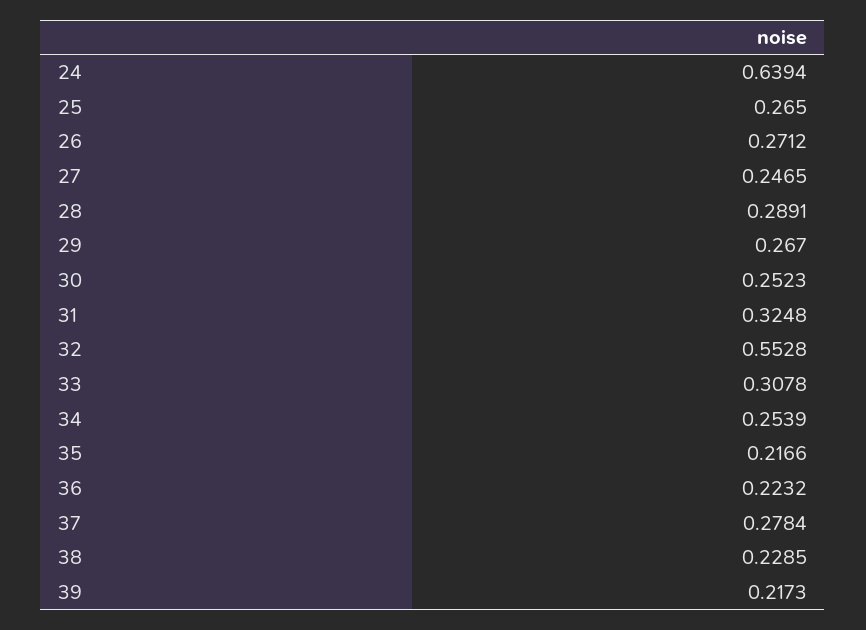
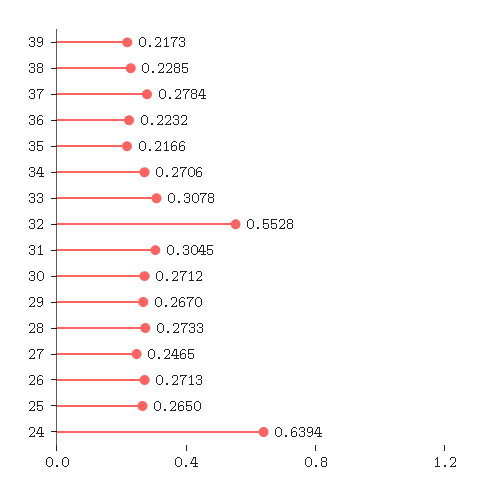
26: 0.2712 -> 0.2713
28: 0.2891 -> 0.2733
30: 0.2523 -> 0.2712
31: 0.3248 -> 0.3045
34: 0.2539 -> 0.2706

